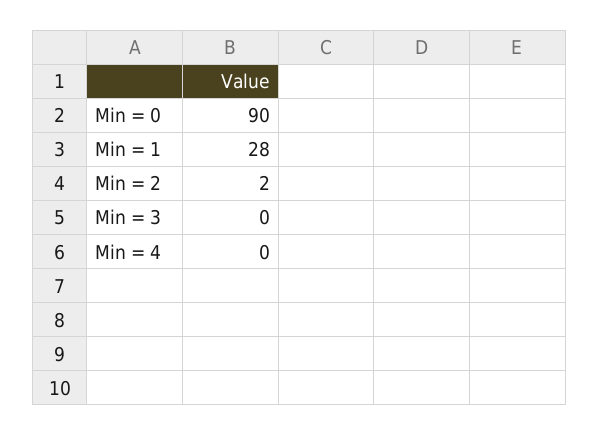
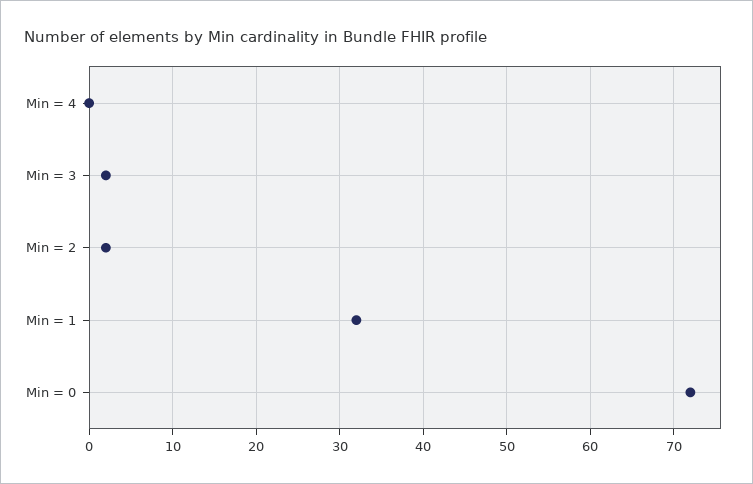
Min = 0: 90 -> 72
Min = 1: 28 -> 32
Min = 3: 0 -> 2

